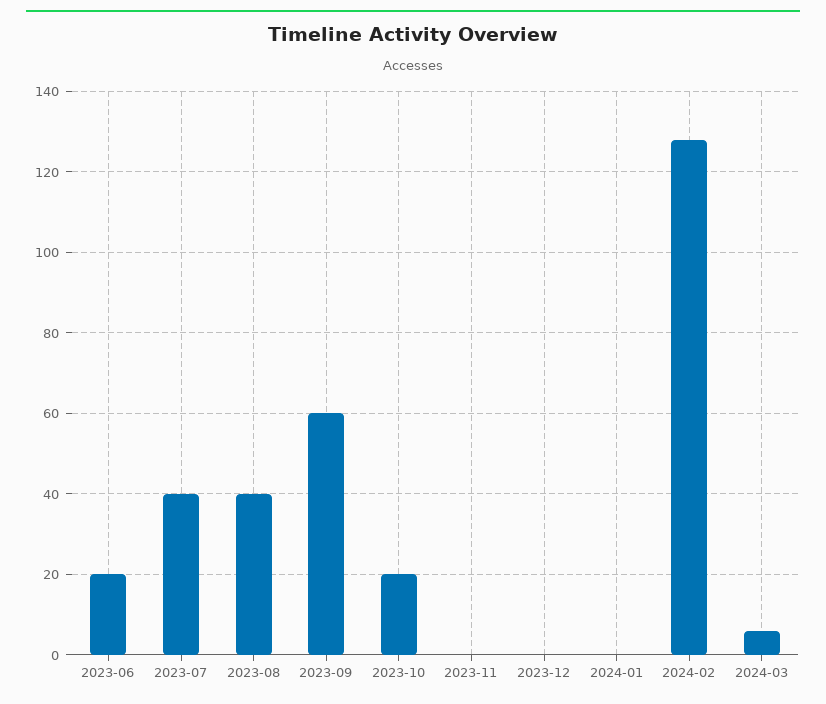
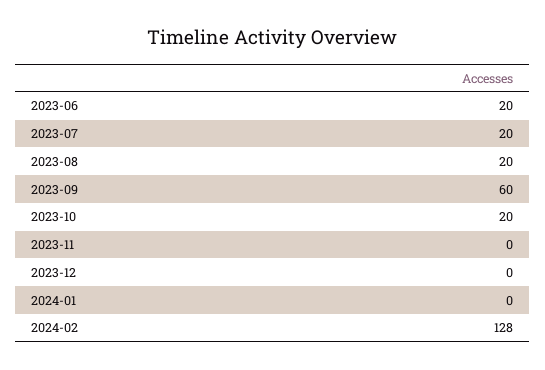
2023-07: 40 -> 20
2023-08: 40 -> 20
2024-03: 5 -> none

